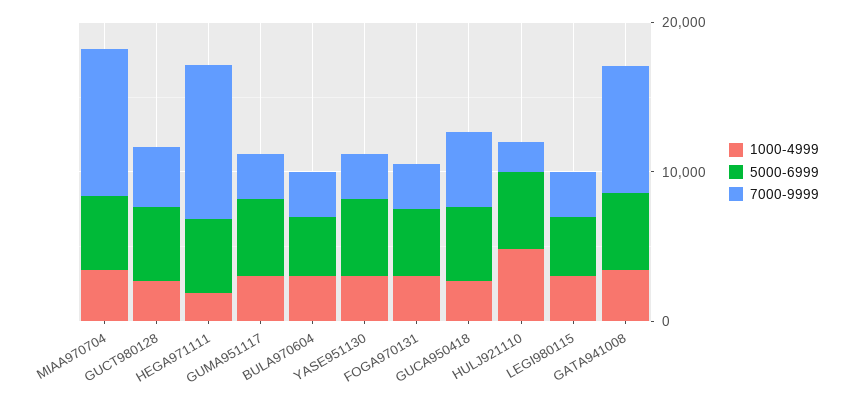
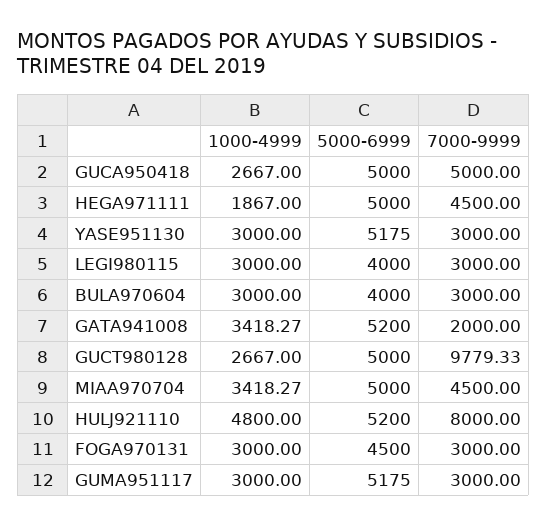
7000-9999, MIAA970704: 10000 -> 4500
7000-9999, GUCT980128: 4000 -> 9779.33
7000-9999, HEGA971111: 10000 -> 4500
7000-9999, HULJ921110: 2000 -> 8000
7000-9999, GATA941008: 8000 -> 2000

